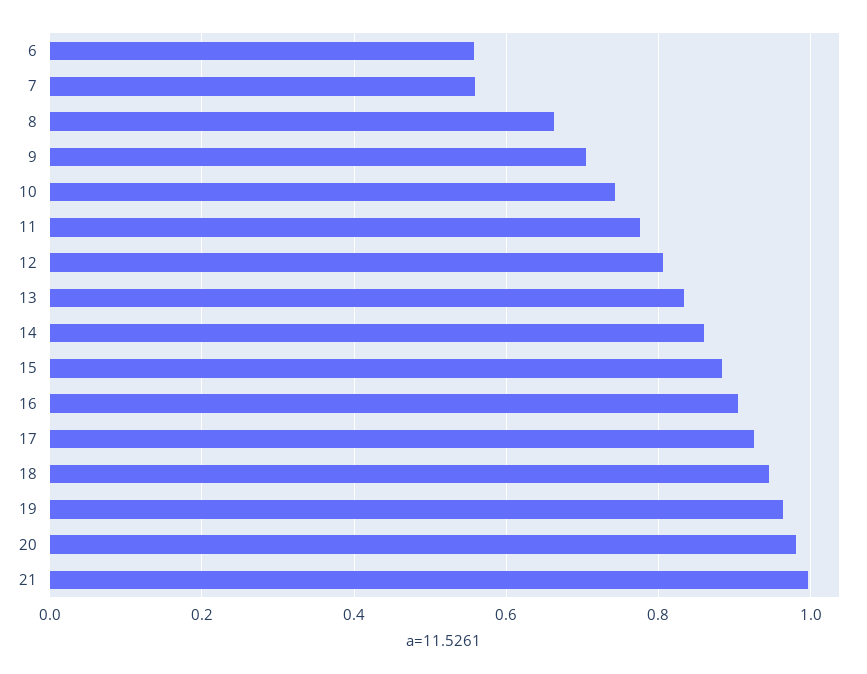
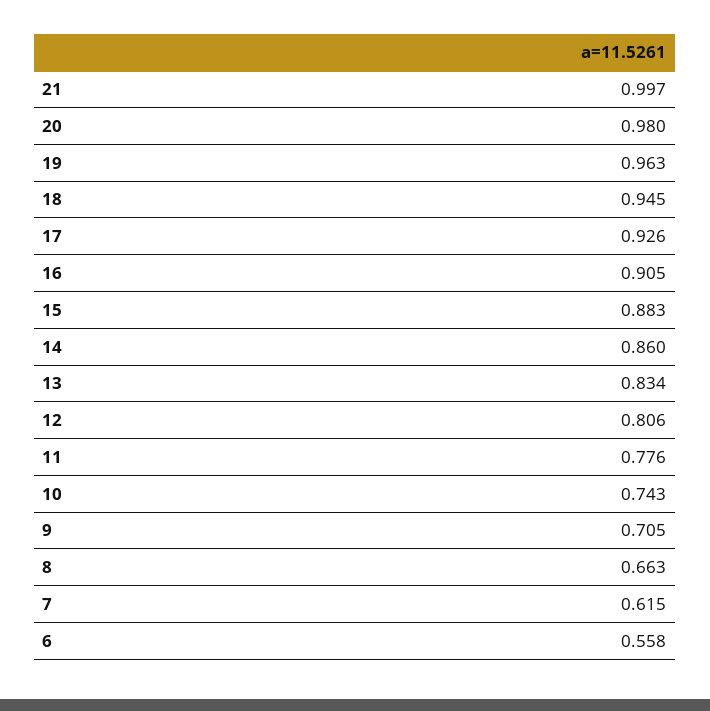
7: 0.56 -> 0.615

